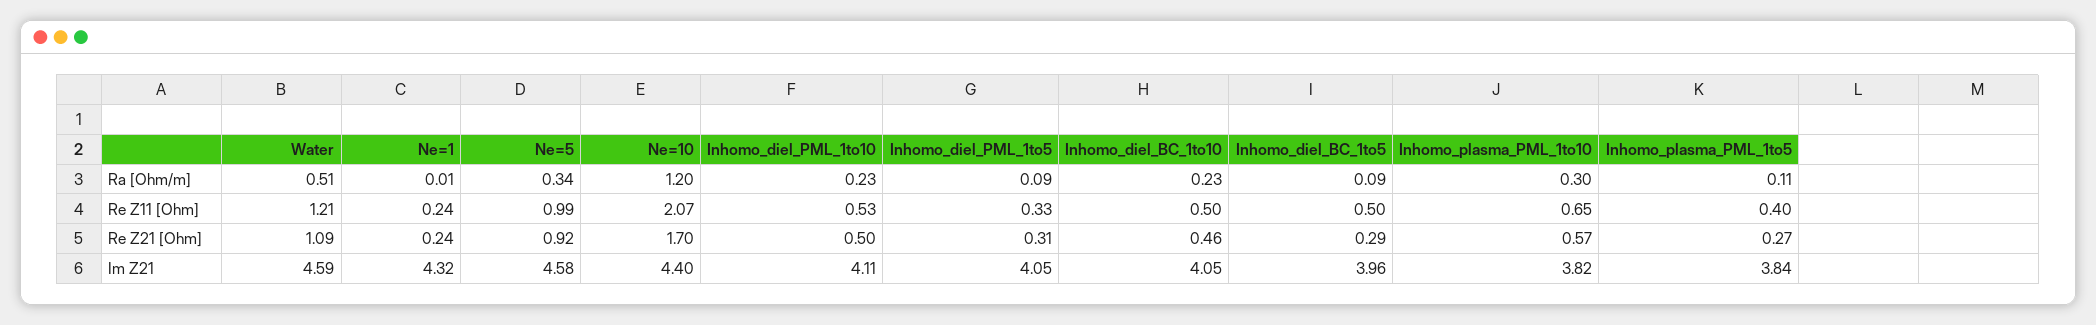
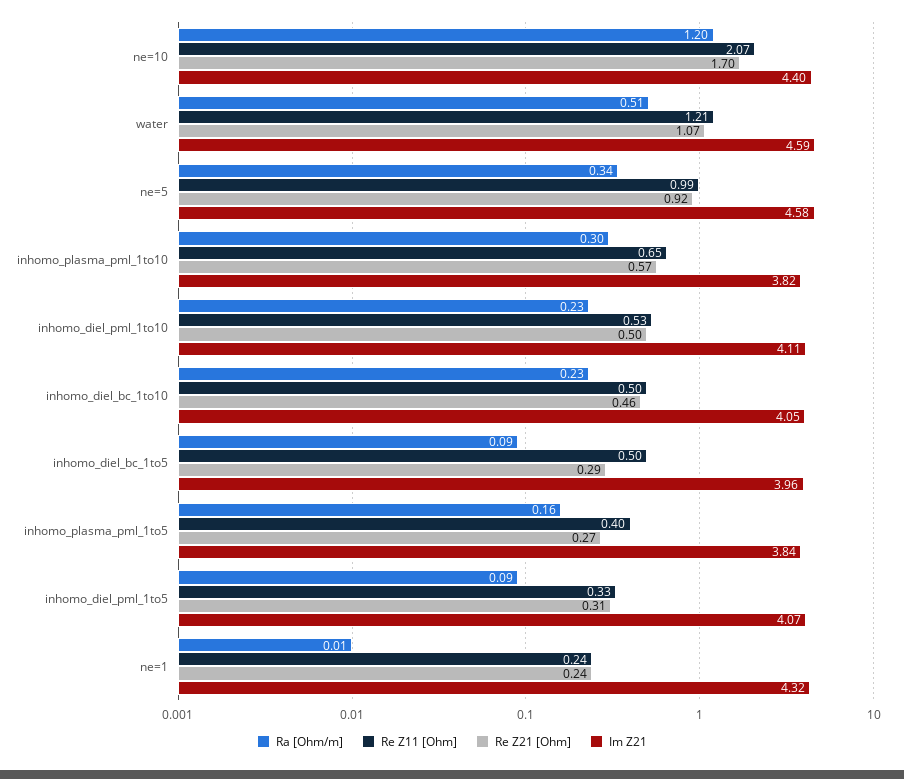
Ra [Ohm/m], Inhomo_plasma_PML_1to5: 0.11 -> 0.16
Re Z21 [Ohm], Water: 1.09 -> 1.07
Im Z21, Inhomo_diel_PML_1to5: 4.05 -> 4.07

